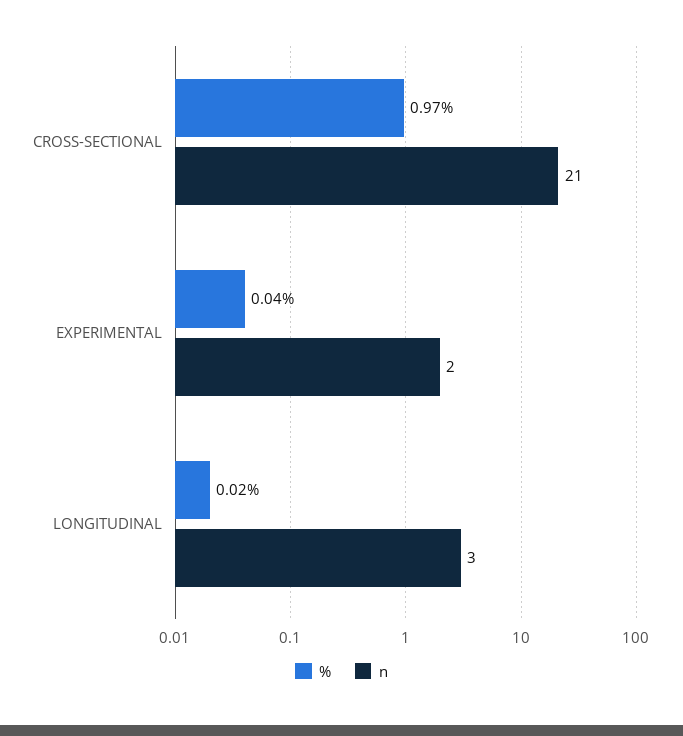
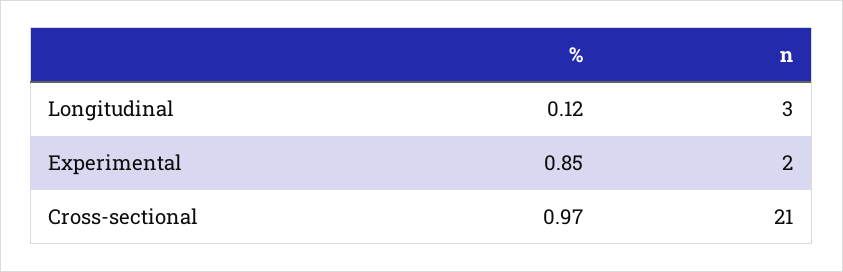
%, EXPERIMENTAL: 0.04 -> 0.85
%, LONGITUDINAL: 0.02 -> 0.12

